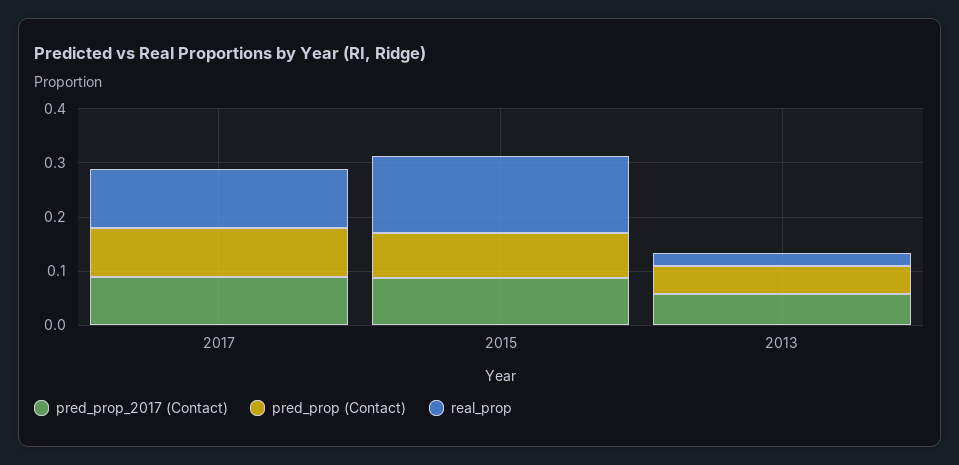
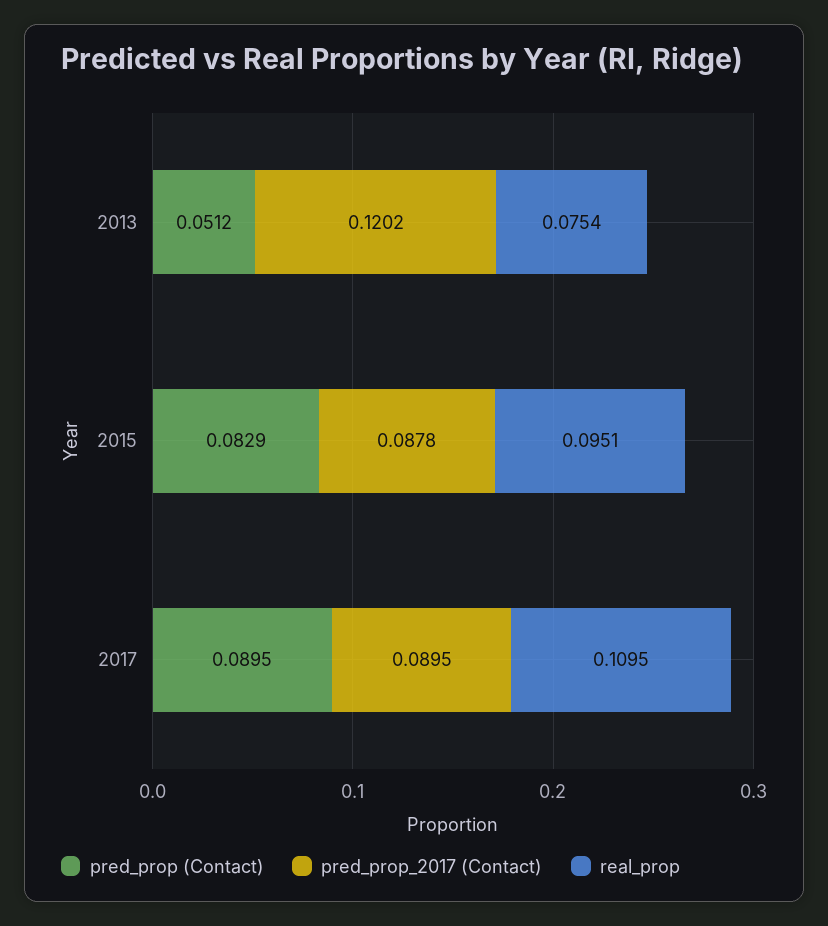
real_prop, 2015: 0.14 -> 0.0951
pred_prop_2017 (Contact), 2013: 0.06 -> 0.1202
real_prop, 2013: 0.02 -> 0.0754

